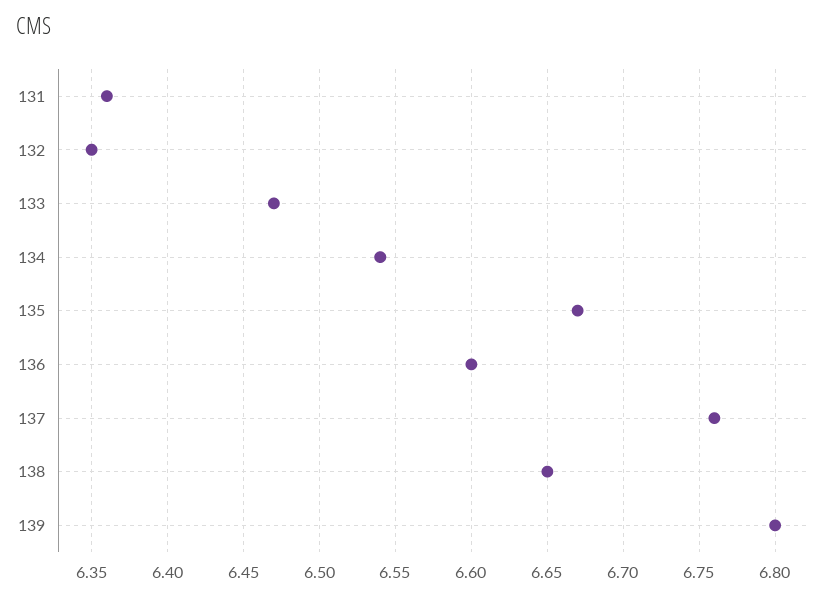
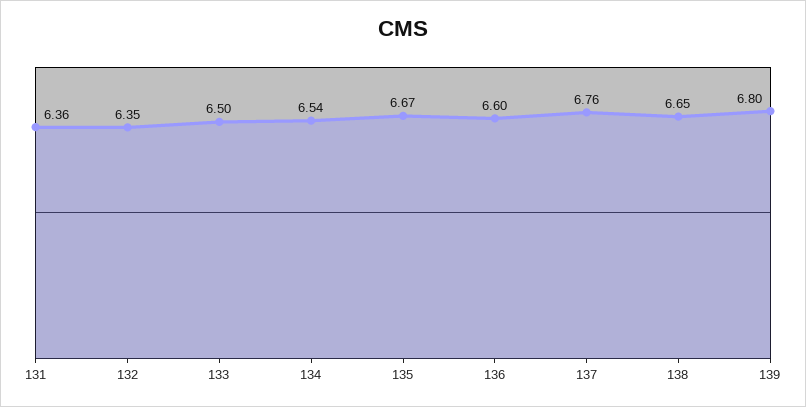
133: 6.47 -> 6.5

